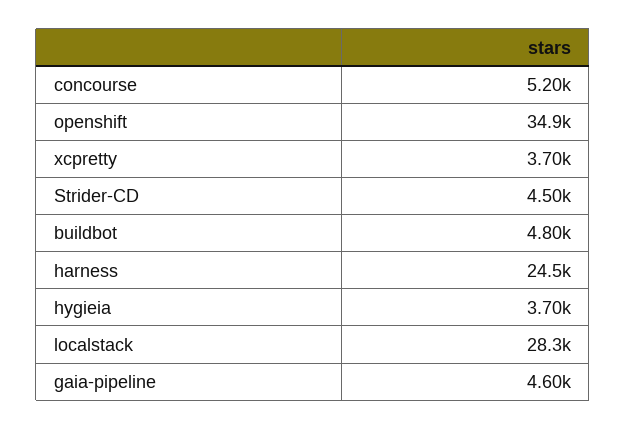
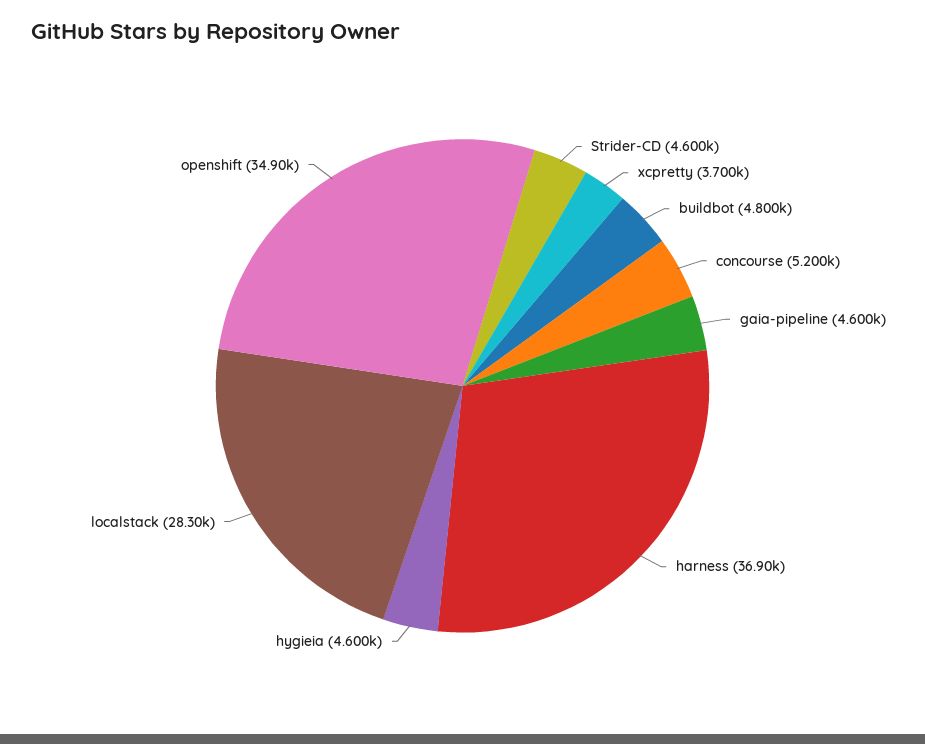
Strider-CD: 4500 -> 4600
harness: 24500 -> 36900
hygieia: 3700 -> 4600

